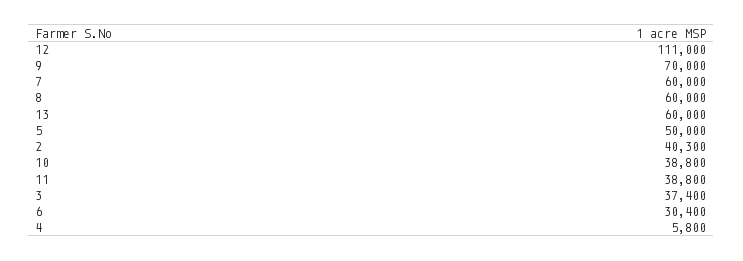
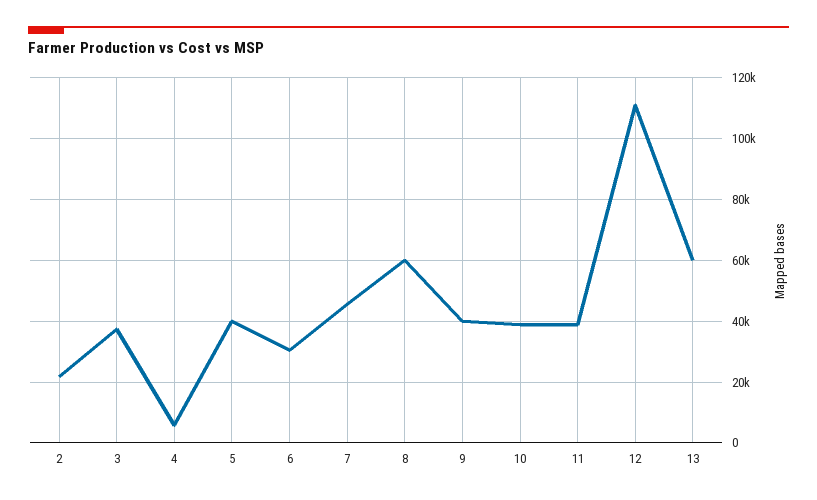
9: 70000 -> 40000
7: 60000 -> 46000
5: 50000 -> 40000
2: 40300 -> 22000

